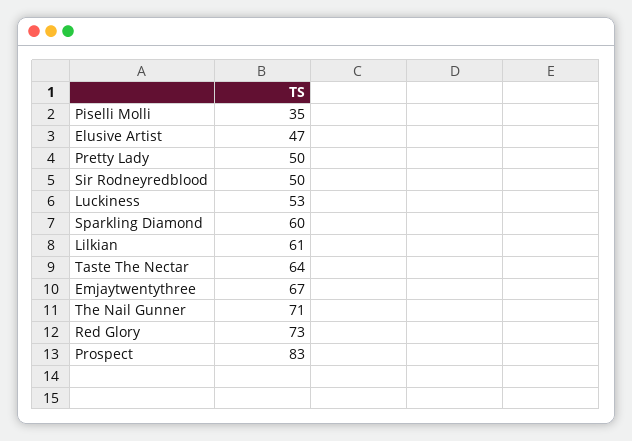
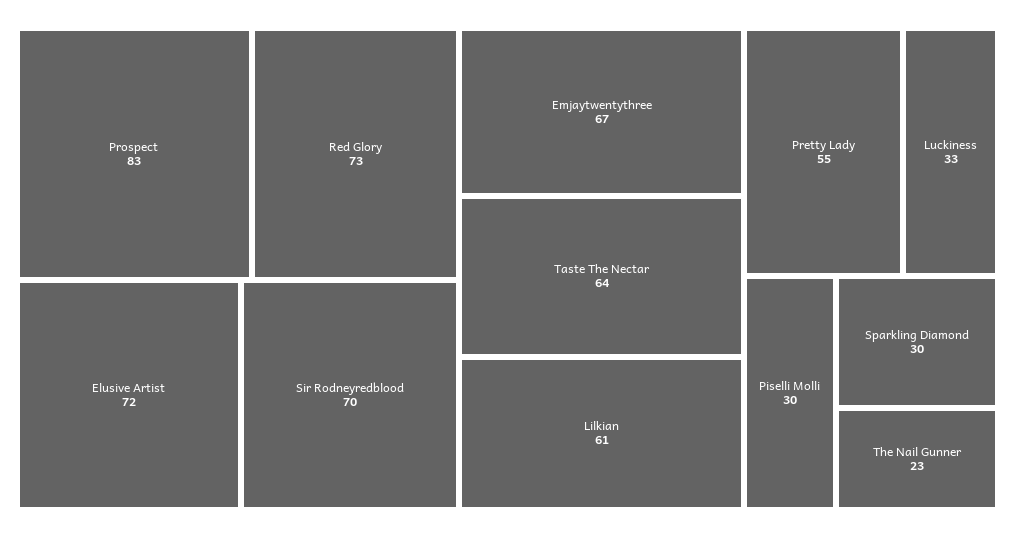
Piselli Molli: 35 -> 30
Elusive Artist: 47 -> 72
Pretty Lady: 50 -> 55
Sir Rodneyredblood: 50 -> 70
Luckiness: 53 -> 33
Sparkling Diamond: 60 -> 30
The Nail Gunner: 71 -> 23

